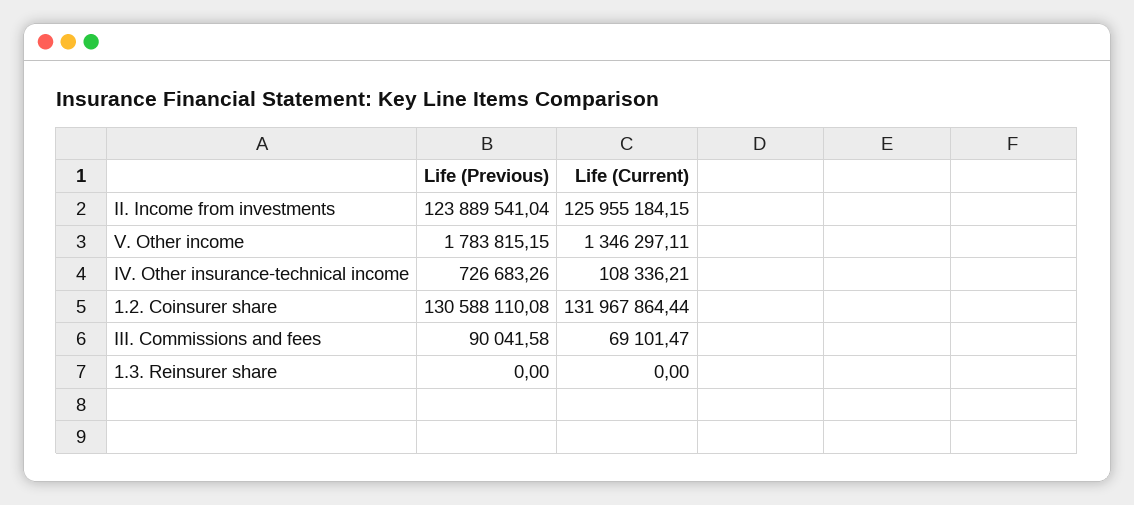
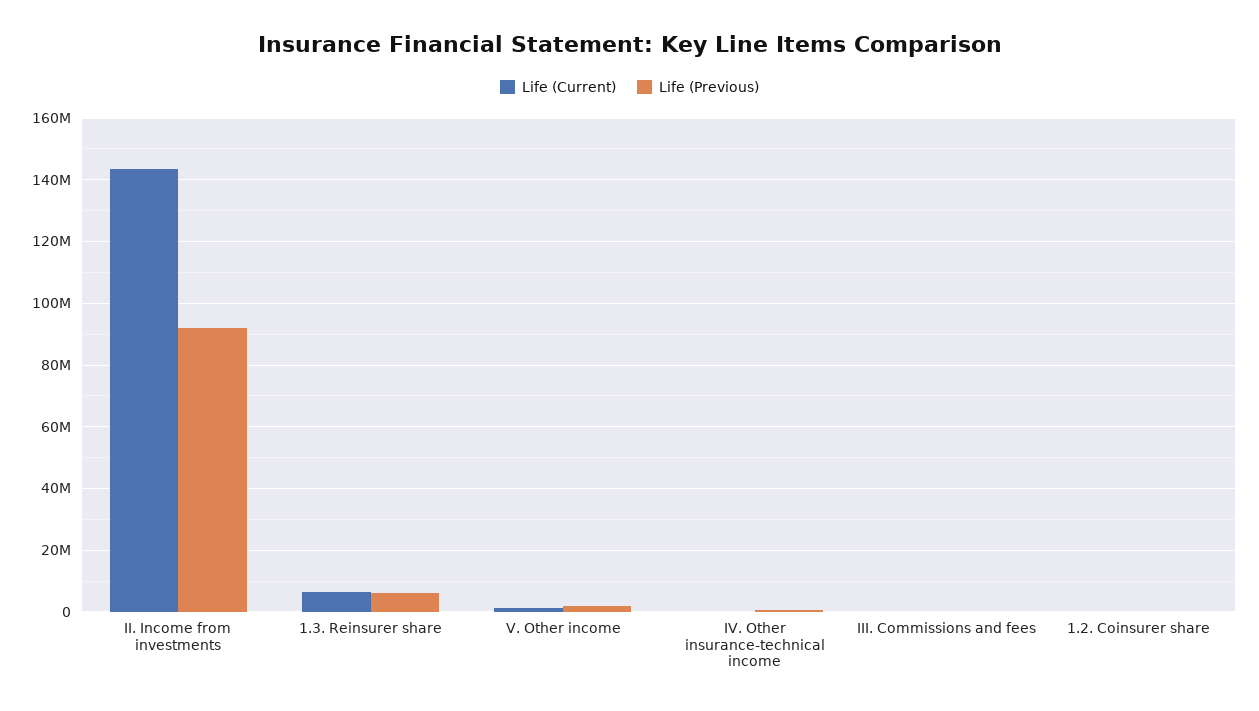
Life (Previous), II. Income from investments: 123889541.04 -> 92000000
Life (Current), II. Income from investments: 125955184.15 -> 144000000
Life (Previous), 1.2. Coinsurer share: 130588110.08 -> 0
Life (Current), 1.2. Coinsurer share: 131967864.44 -> 0
Life (Previous), 1.3. Reinsurer share: 0 -> 6000000
Life (Current), 1.3. Reinsurer share: 0 -> 6000000

